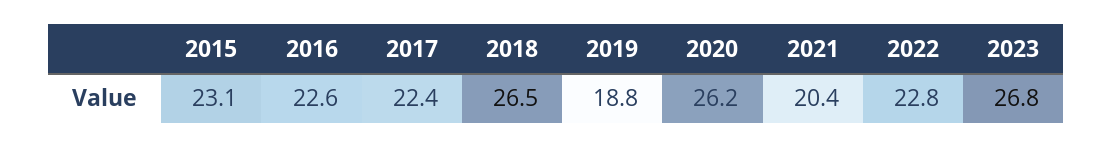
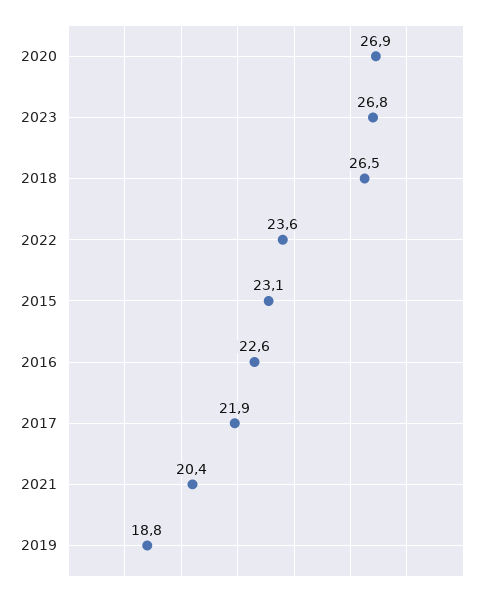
2017: 22.4 -> 21.9
2020: 26.2 -> 26.9
2022: 22.8 -> 23.6

